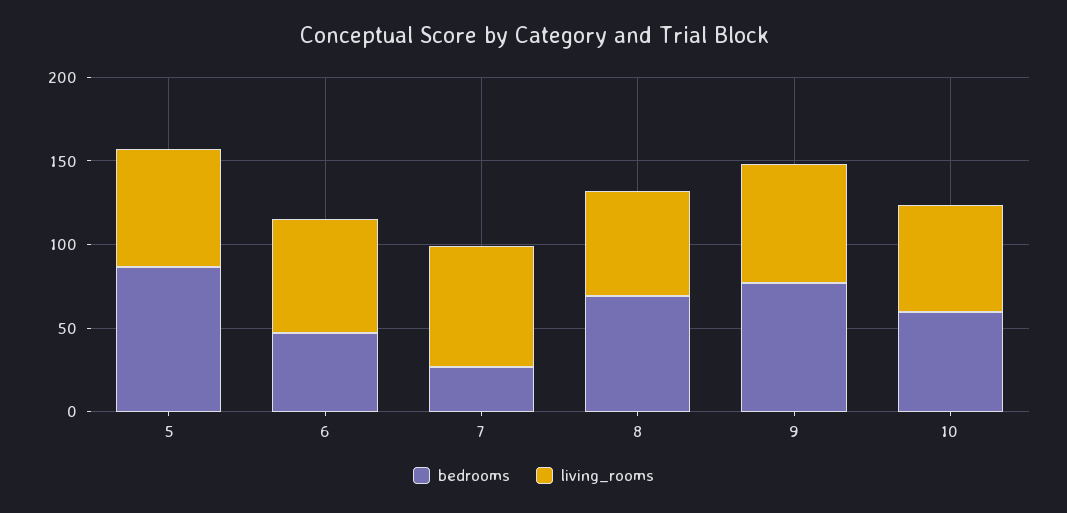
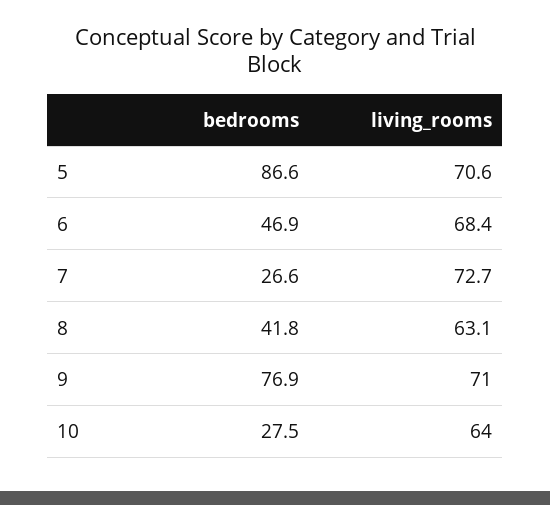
bedrooms, 8: 70 -> 41.8
bedrooms, 10: 60 -> 27.5

